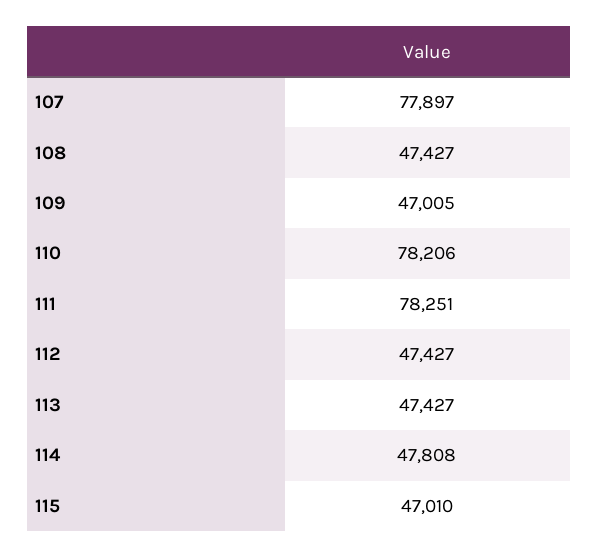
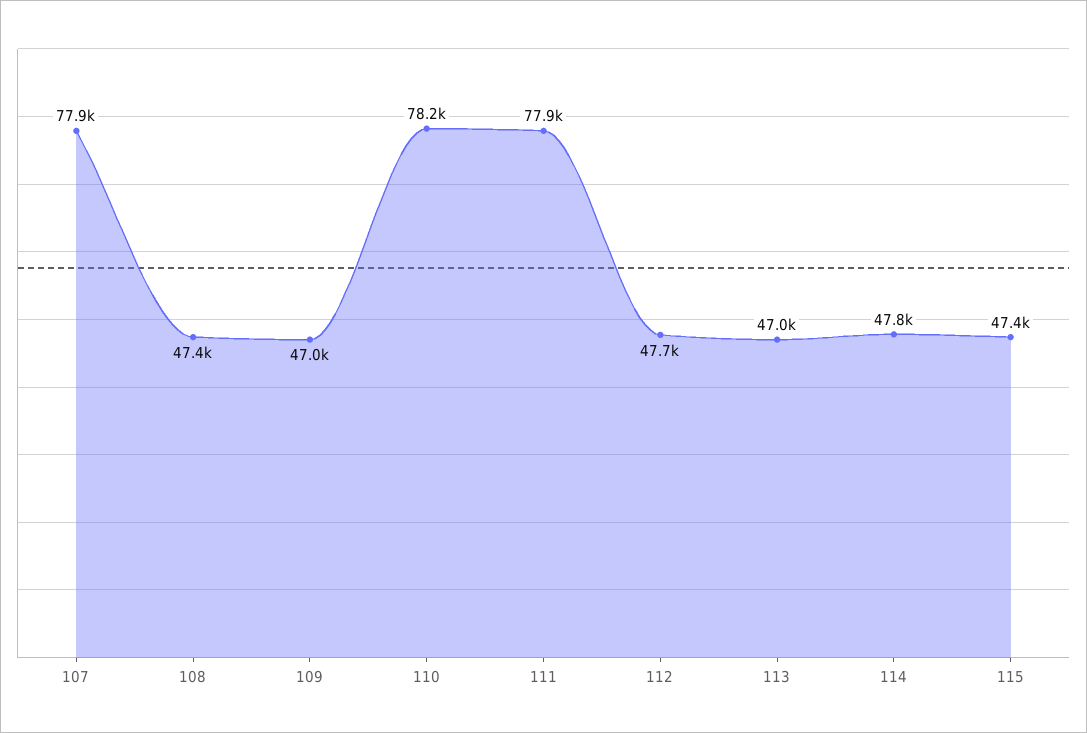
111: 78251 -> 77900
112: 47427 -> 47700
113: 47427 -> 47000
115: 47010 -> 47400

